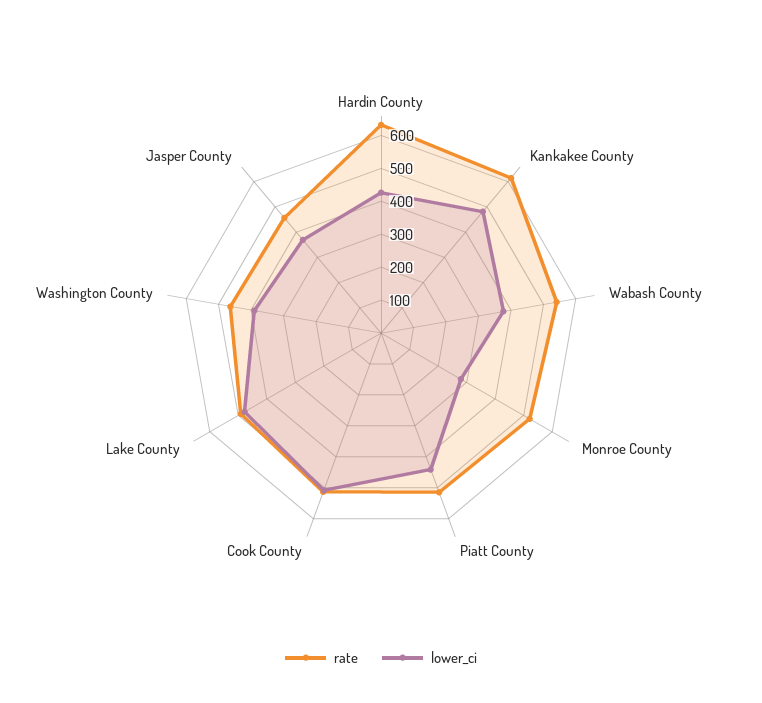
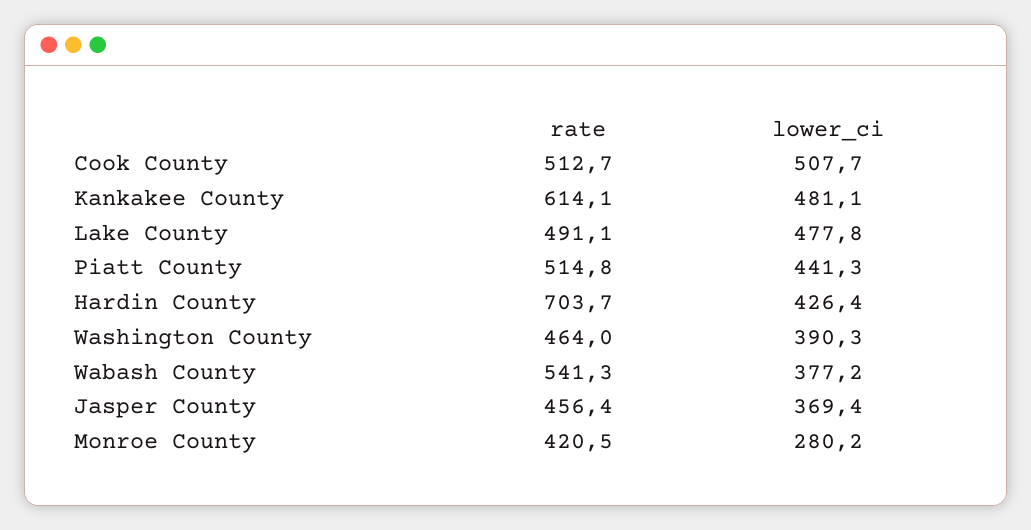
rate, Hardin County: 625 -> 703.7
rate, Monroe County: 525 -> 420.5

